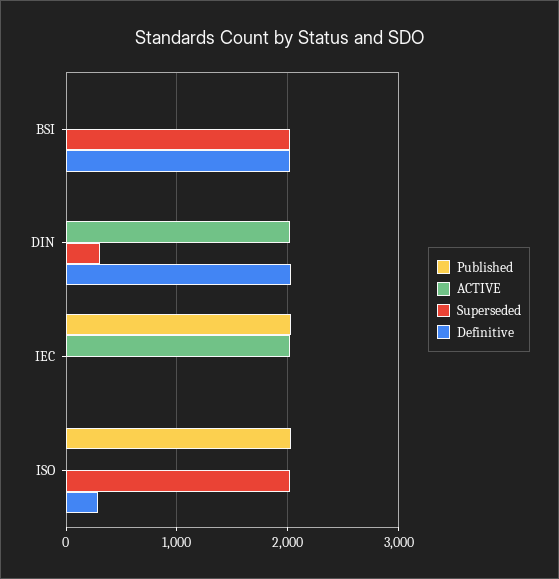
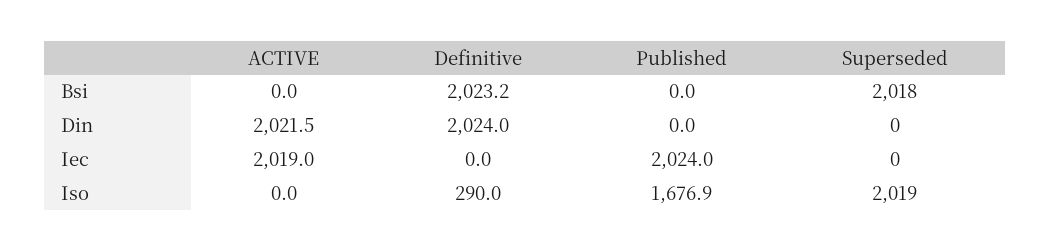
Superseded, DIN: 300 -> 0
Published, ISO: 2000 -> 1676.9

